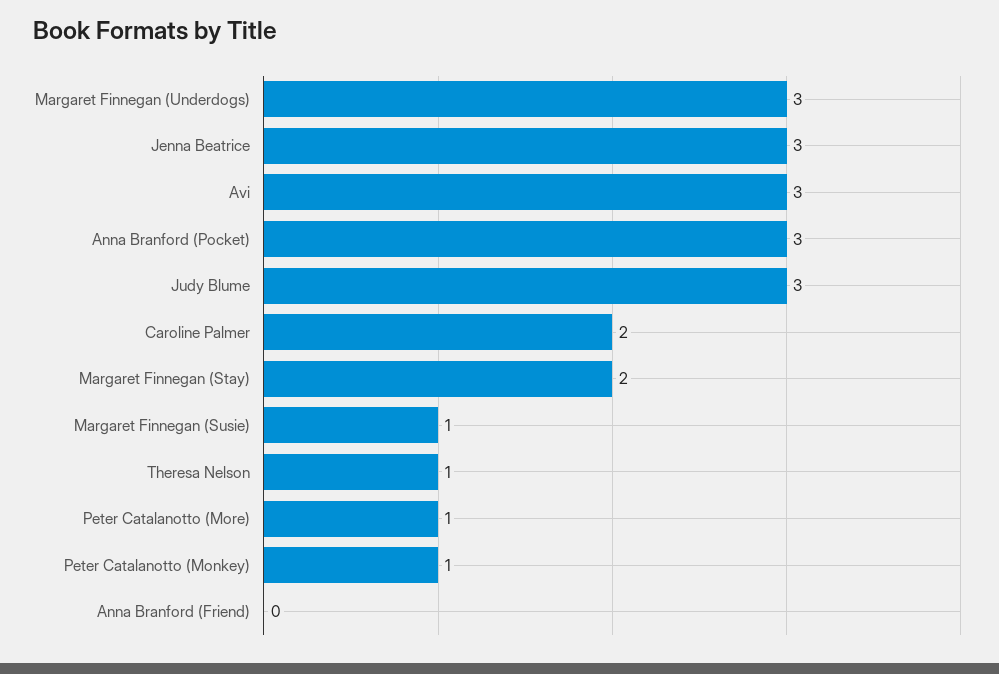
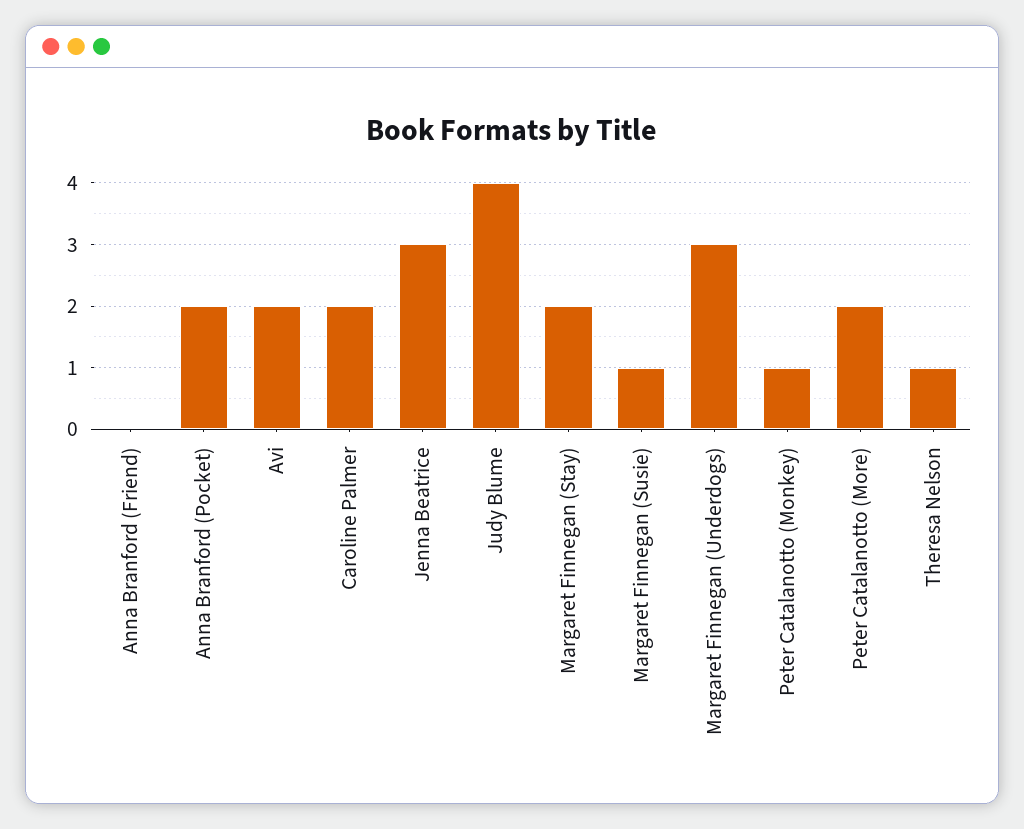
Avi: 3 -> 2
Anna Branford (Pocket): 3 -> 2
Judy Blume: 3 -> 4
Peter Catalanotto (More): 1 -> 2

